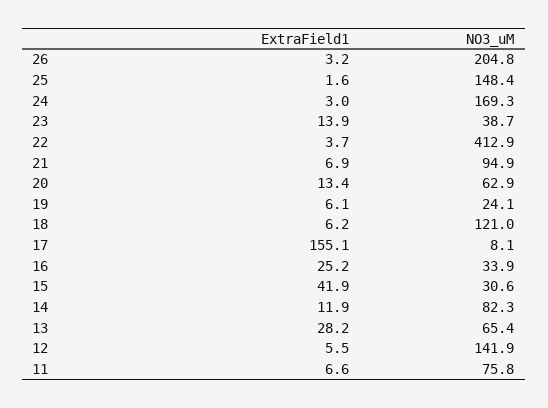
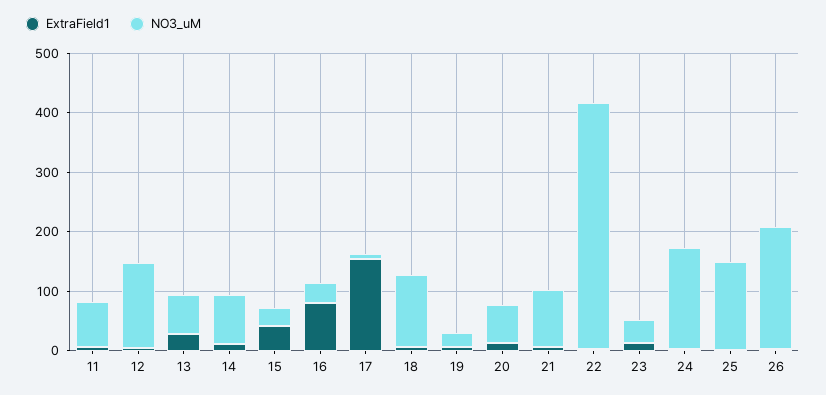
ExtraField1, 16: 25.2 -> 80

